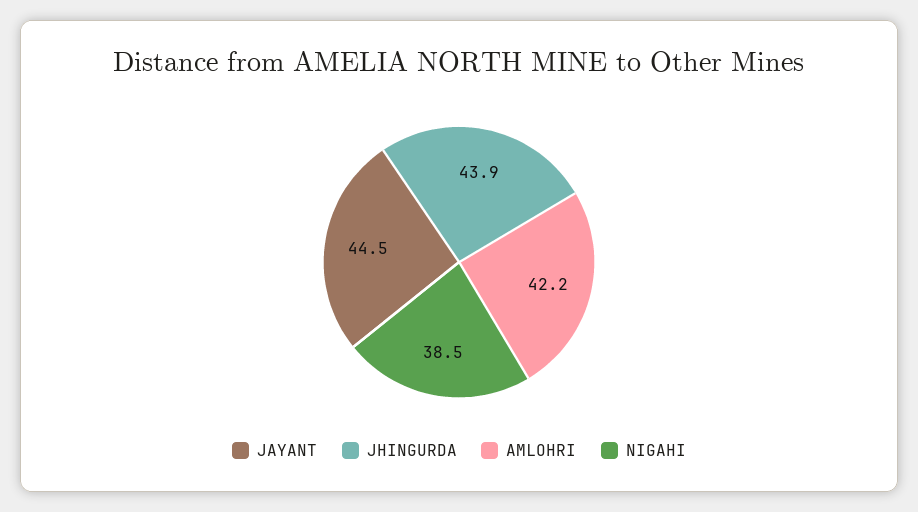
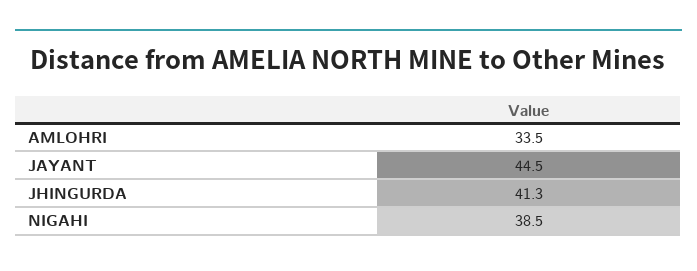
JHINGURDA: 43.9 -> 41.3
AMLOHRI: 42.2 -> 33.5

